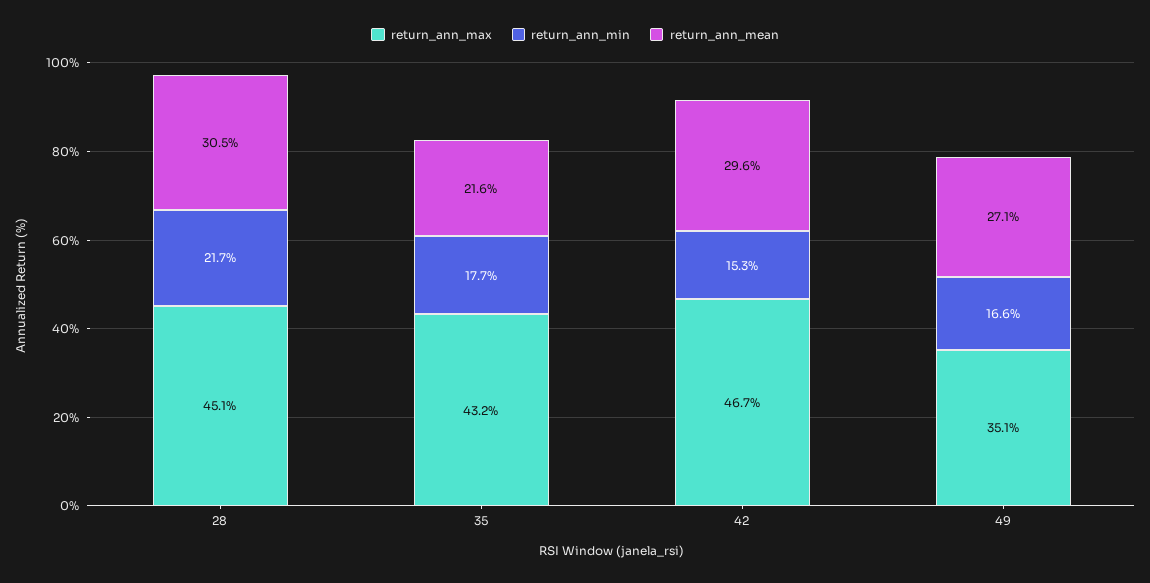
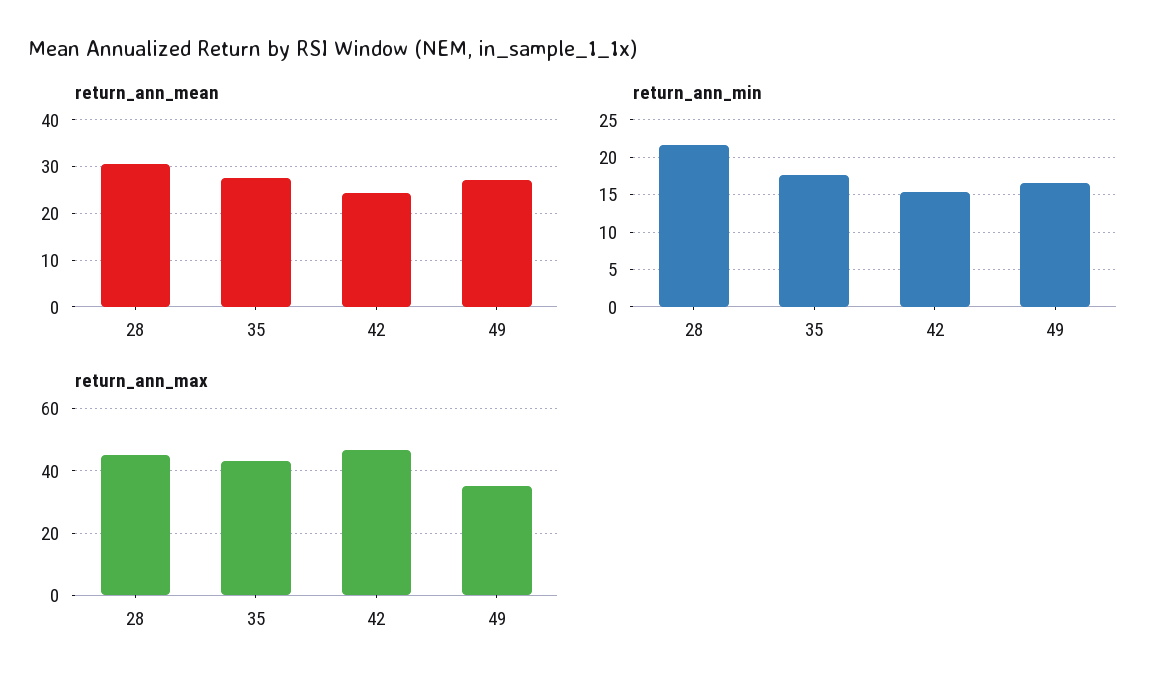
return_ann_mean, 35: 21.6 -> 28
return_ann_mean, 42: 29.6 -> 24

